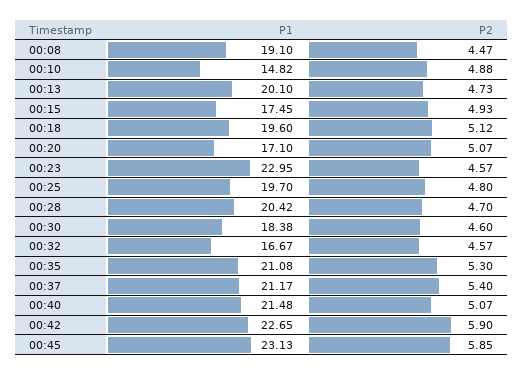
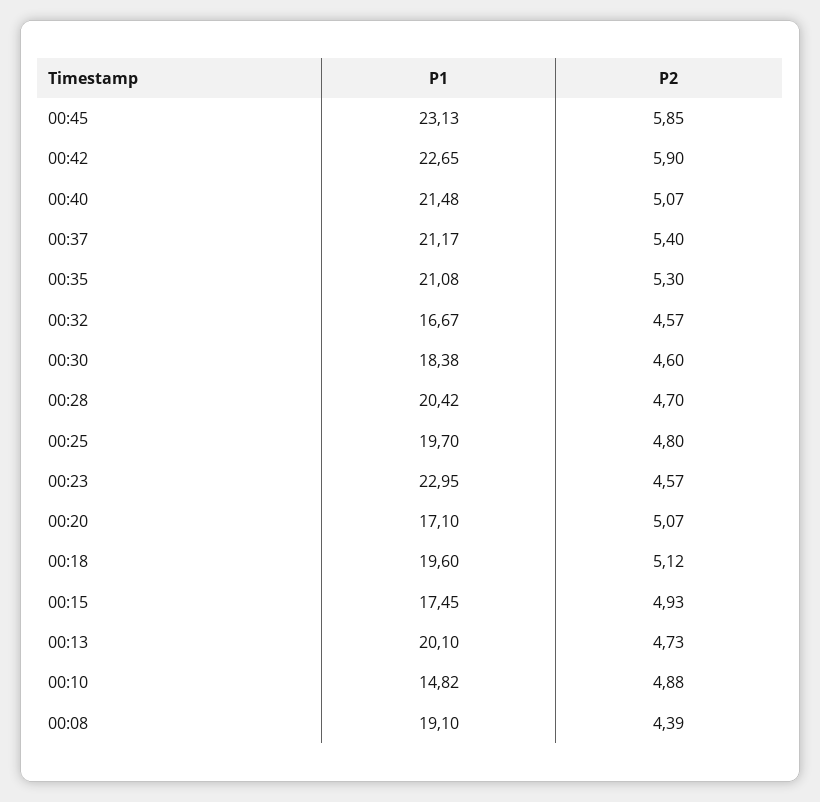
P2, 00:08: 4.47 -> 4.39

